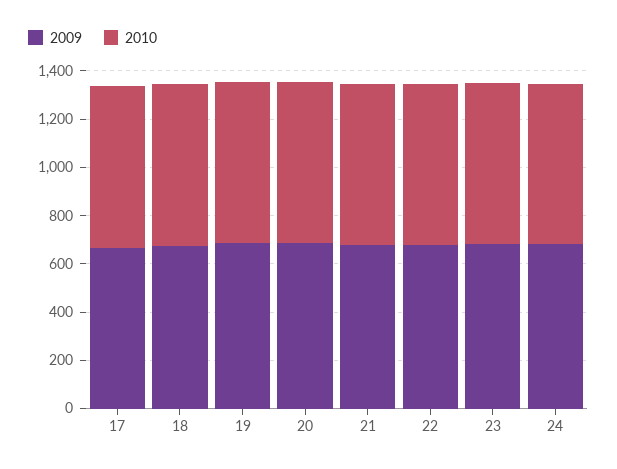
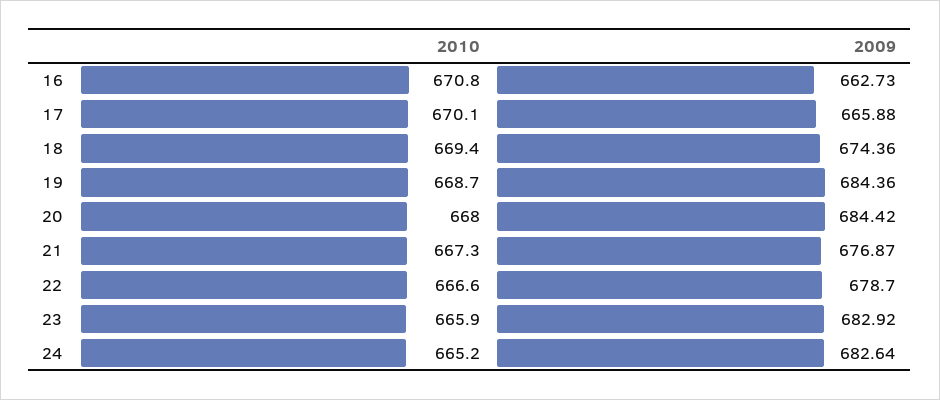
2010, 16: none -> 670.8
2009, 16: none -> 662.73

